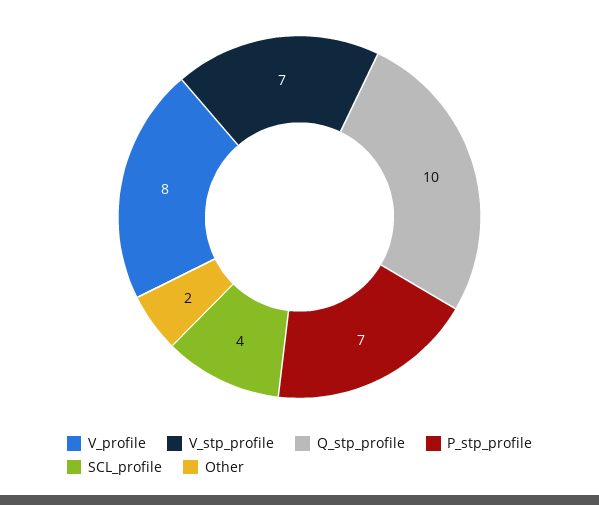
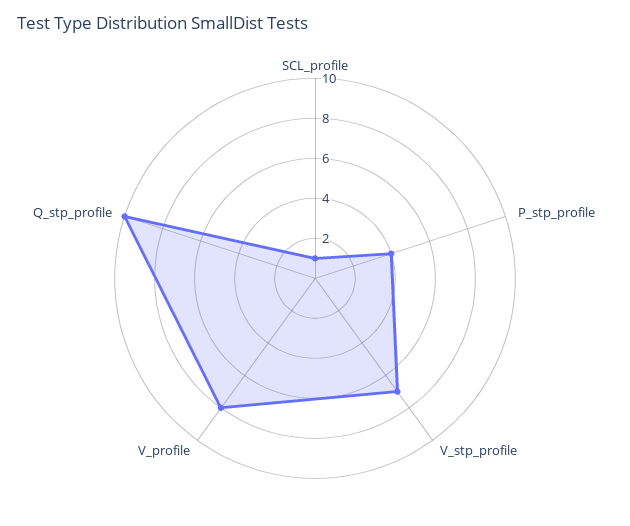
P_stp_profile: 7 -> 4
SCL_profile: 4 -> 1
Other: 2 -> none

